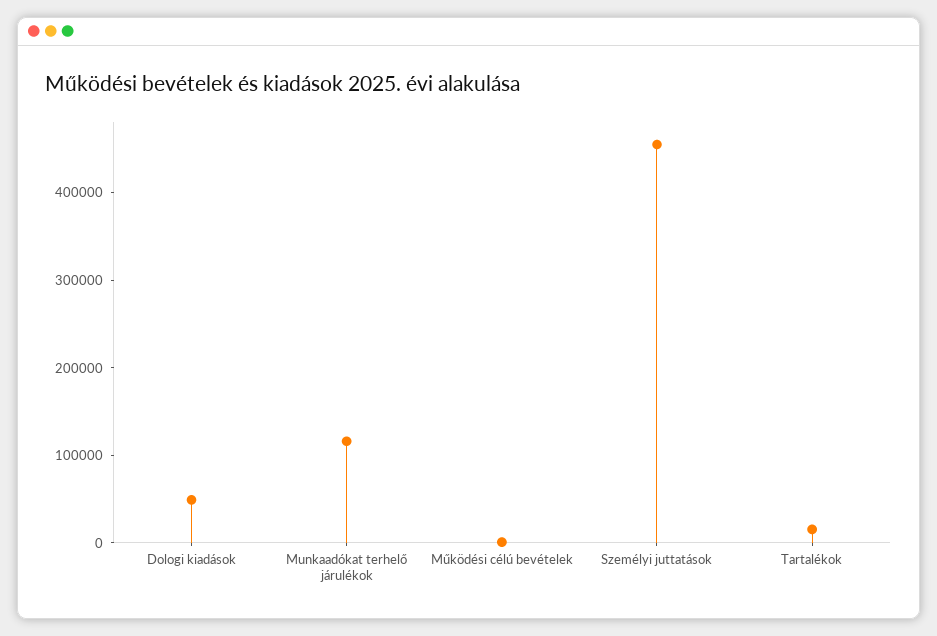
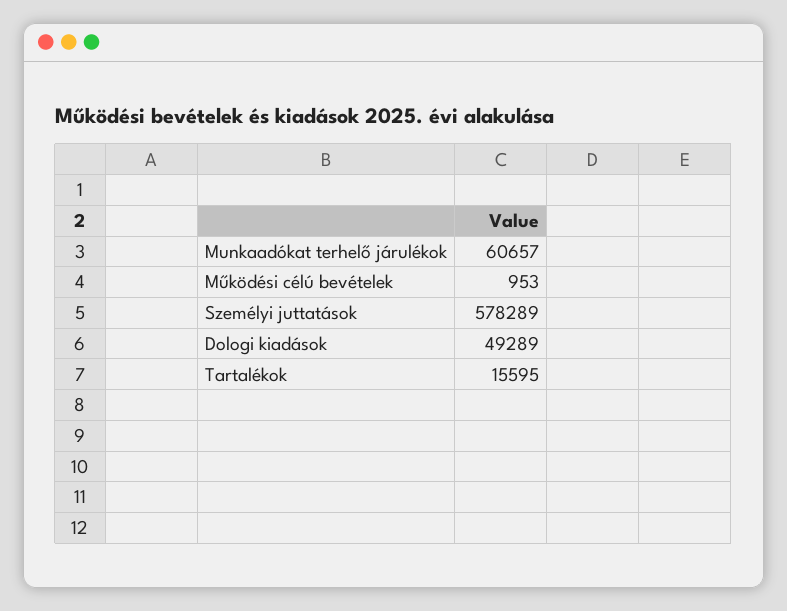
Munkaadókat terhelő járulékok: 120000 -> 60657
Személyi juttatások: 460000 -> 578289

